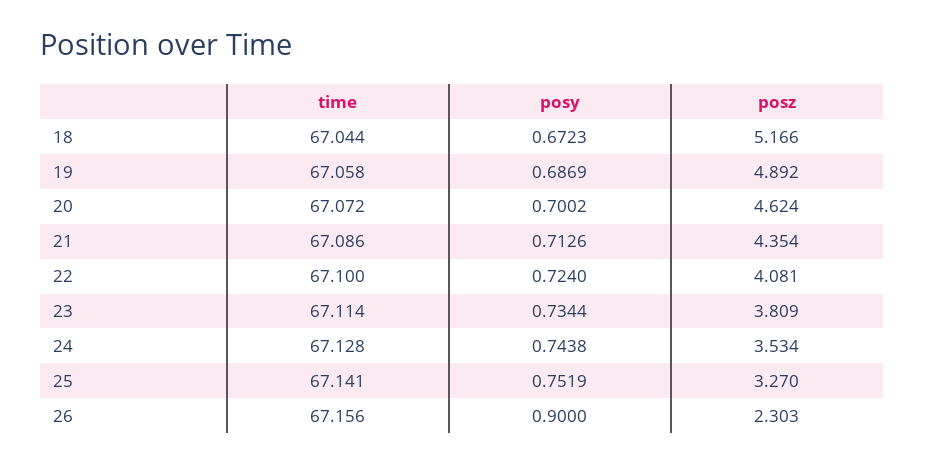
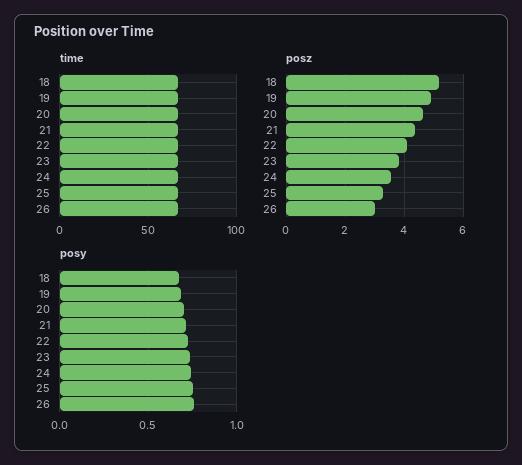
posy, 26: 0.9 -> 0.75
posz, 26: 2.303 -> 3

